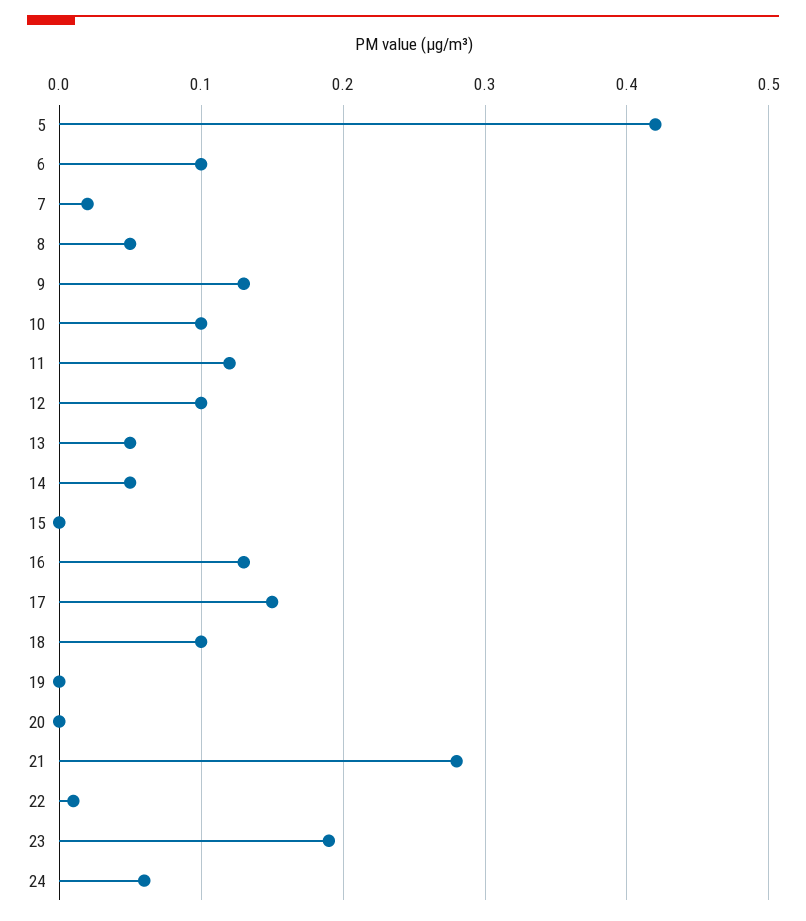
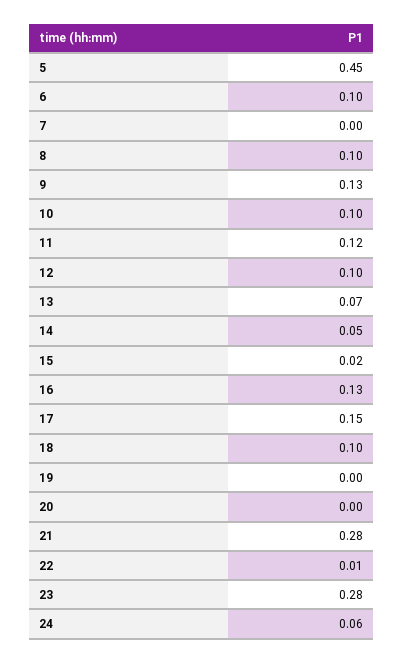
5: 0.42 -> 0.45
7: 0.02 -> 0
8: 0.05 -> 0.1
13: 0.05 -> 0.07
15: 0 -> 0.02
23: 0.19 -> 0.28

